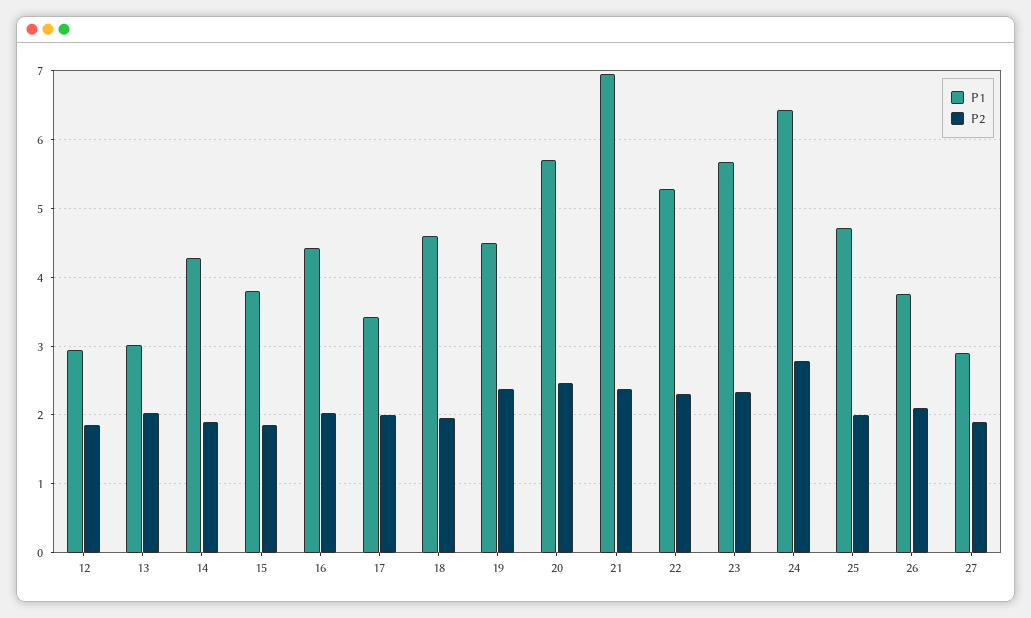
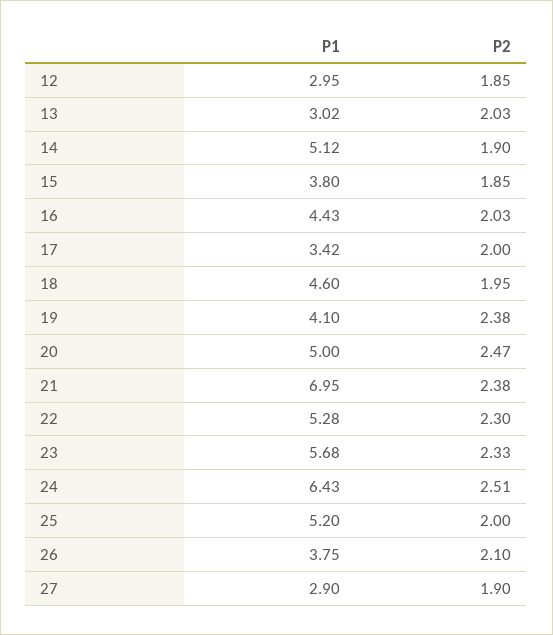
P1, 14: 4.3 -> 5.12
P1, 19: 4.5 -> 4.1
P1, 20: 5.7 -> 5
P2, 24: 2.8 -> 2.51
P1, 25: 4.7 -> 5.2

